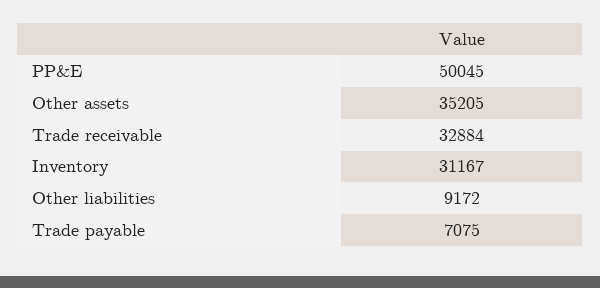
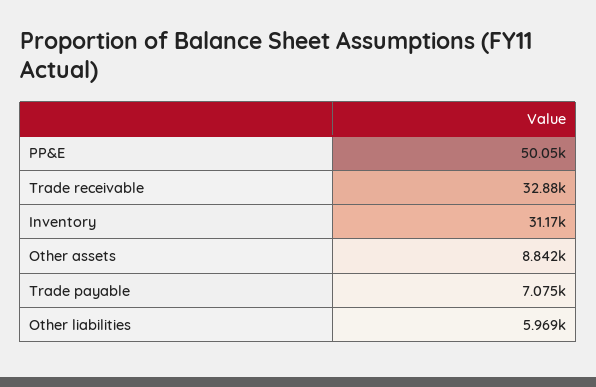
Other assets: 35205 -> 8842
Other liabilities: 9172 -> 5969

